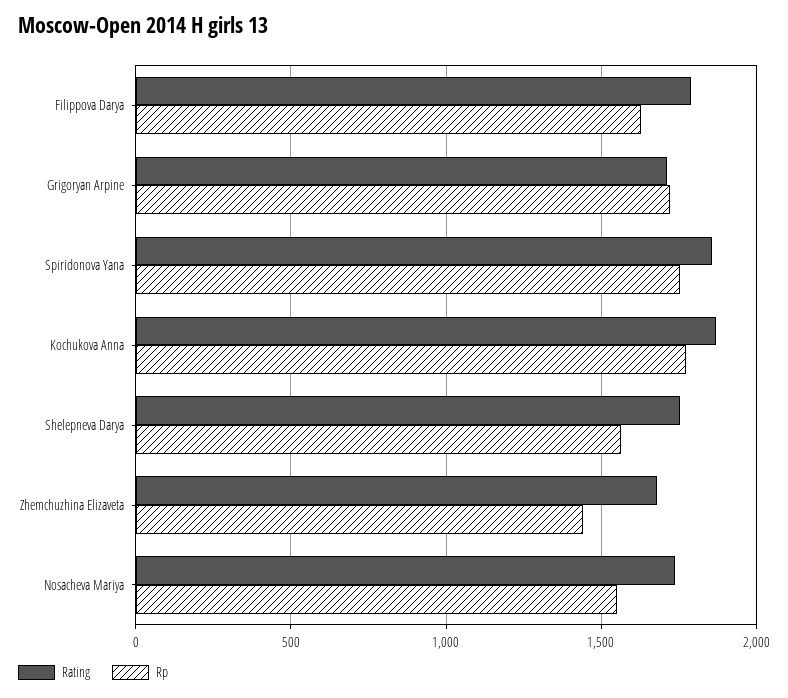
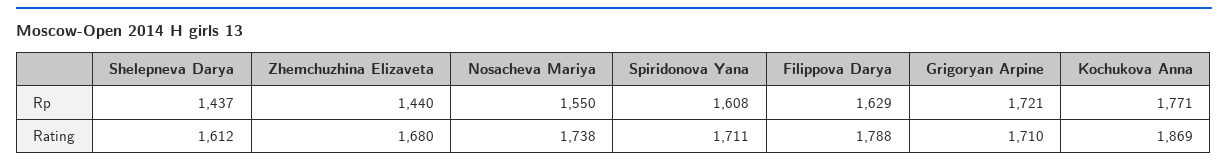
Rating, Spiridonova Yana: 1850 -> 1711
Rp, Spiridonova Yana: 1750 -> 1608
Rating, Shelepneva Darya: 1750 -> 1612
Rp, Shelepneva Darya: 1550 -> 1437

